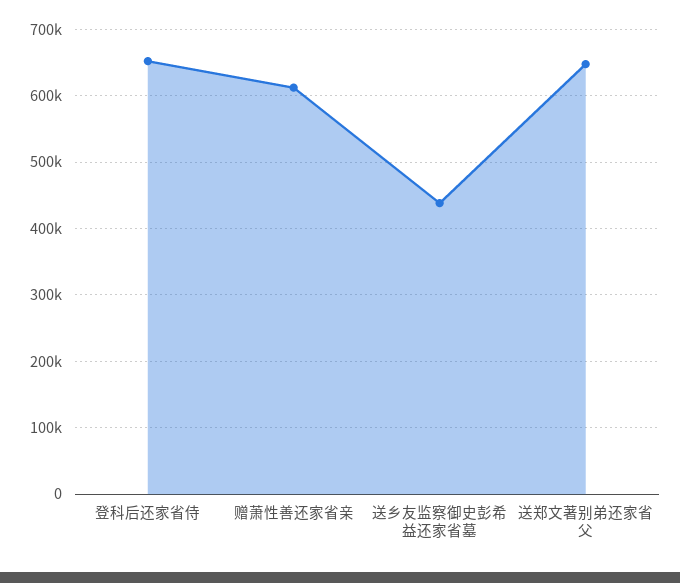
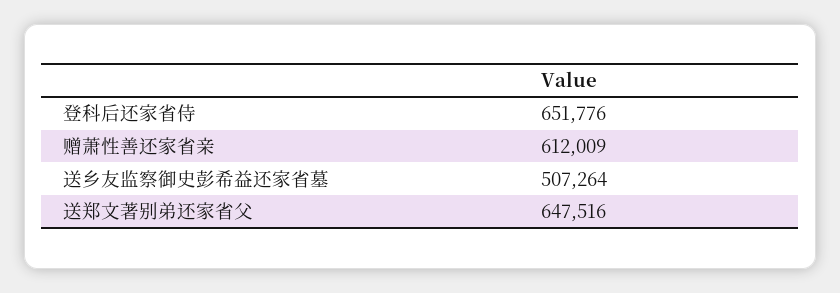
送乡友监察御史彭希益还家省墓: 440000 -> 507264

